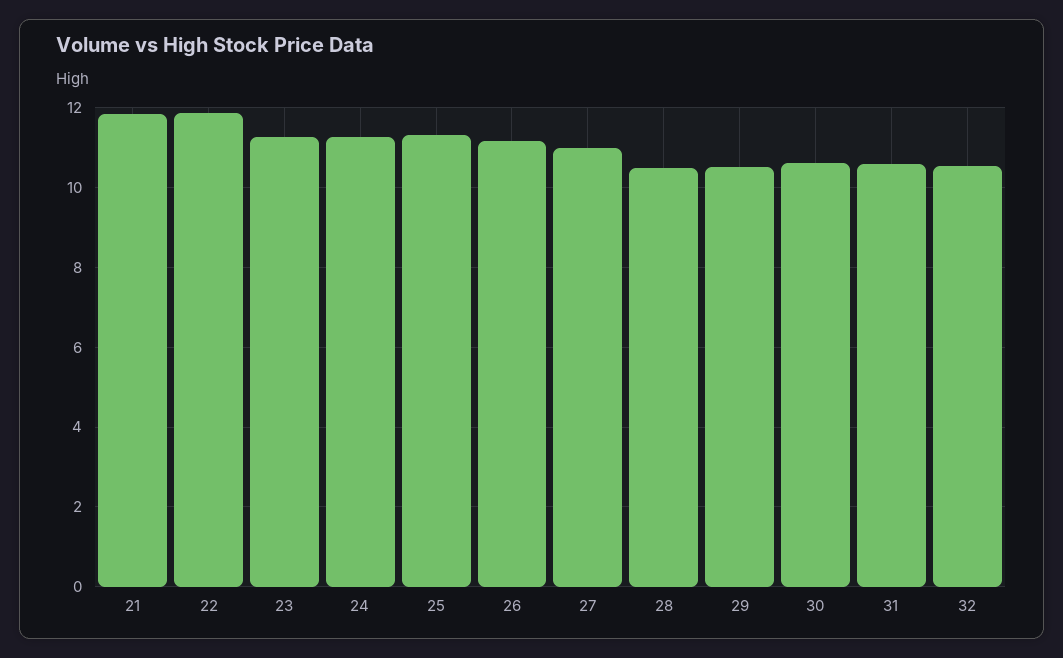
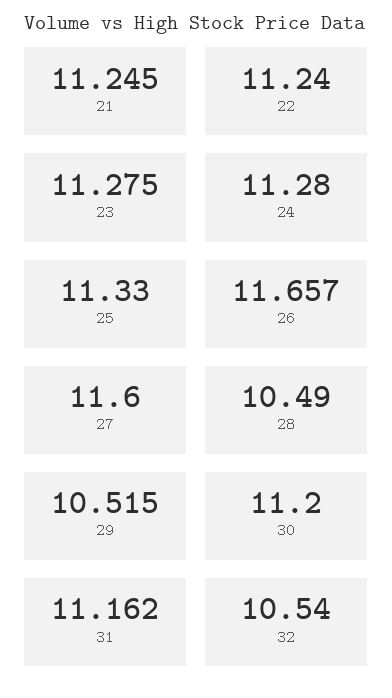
21: 11.8 -> 11.245
22: 11.8 -> 11.24
26: 11.2 -> 11.657
27: 11 -> 11.6
30: 10.6 -> 11.2
31: 10.6 -> 11.162

